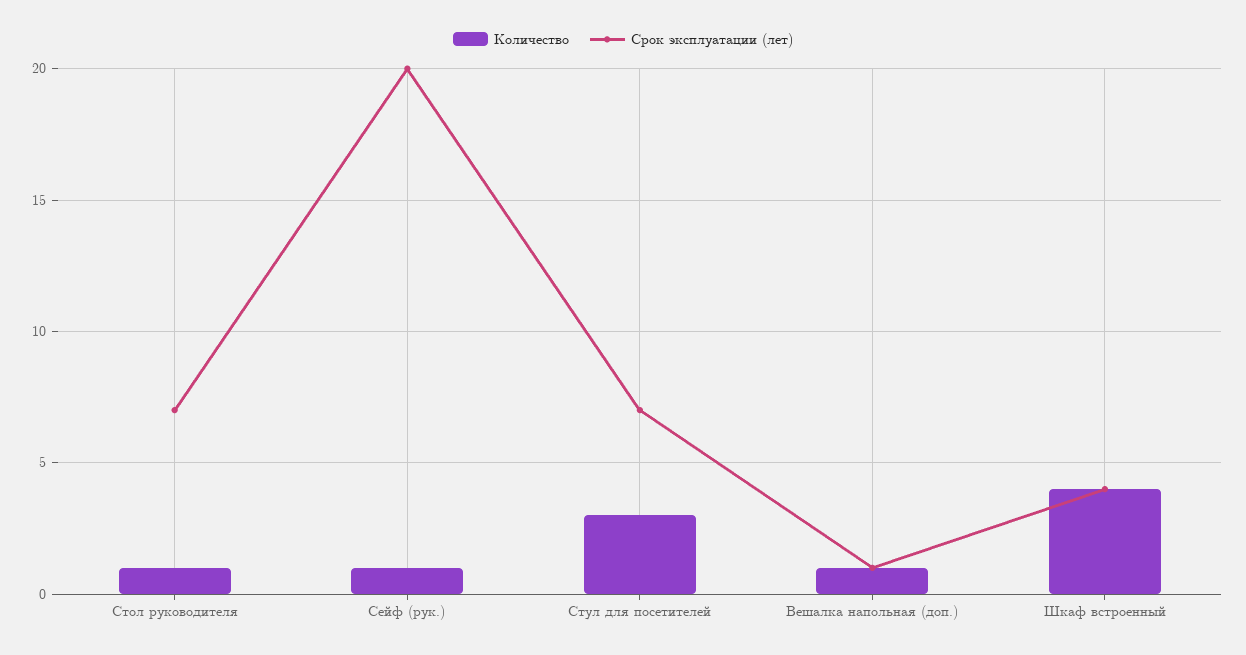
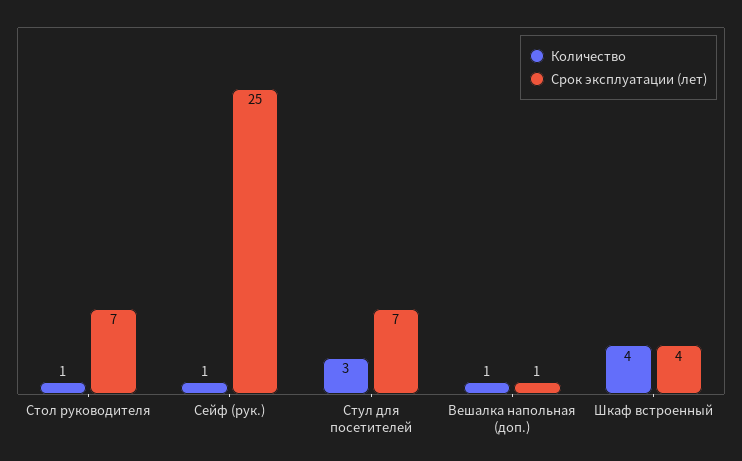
Срок эксплуатации (лет), Сейф (рук.): 20 -> 25

